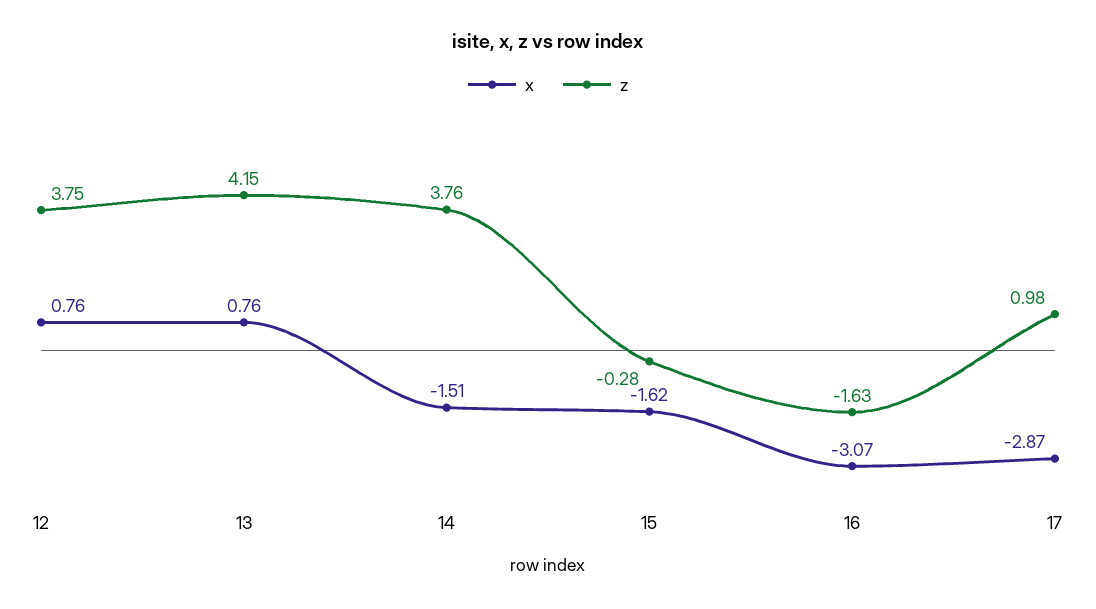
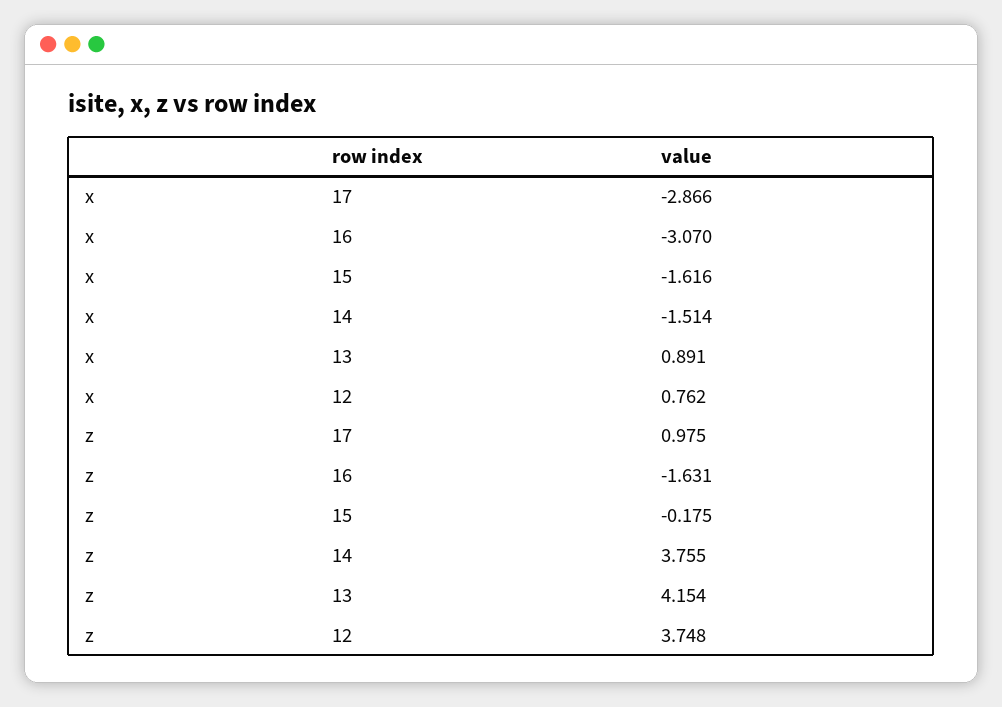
x, 13: 0.76 -> 0.891
z, 15: -0.28 -> -0.175

